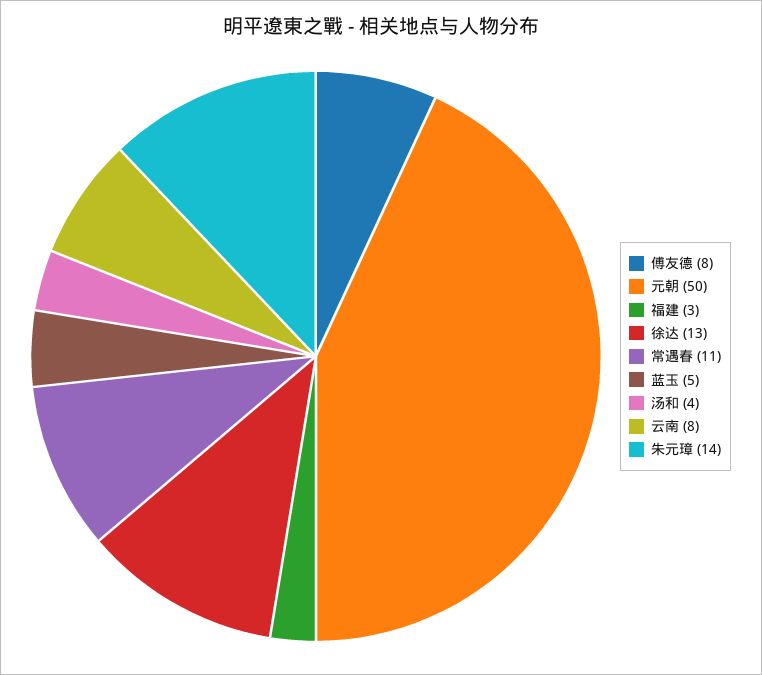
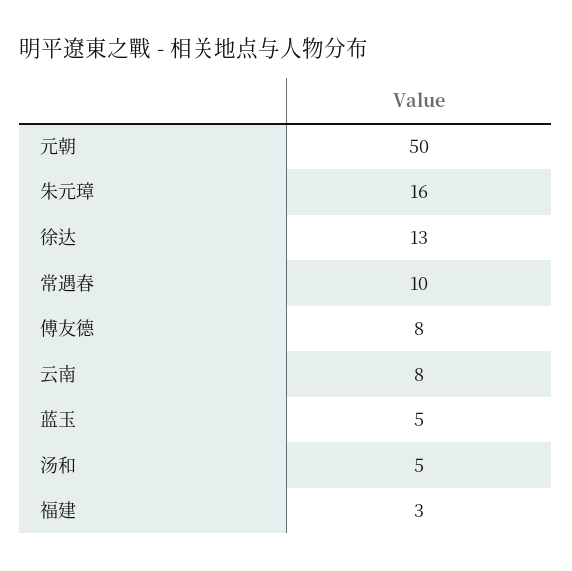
常遇春: 11 -> 10
汤和: 4 -> 5
朱元璋: 14 -> 16

